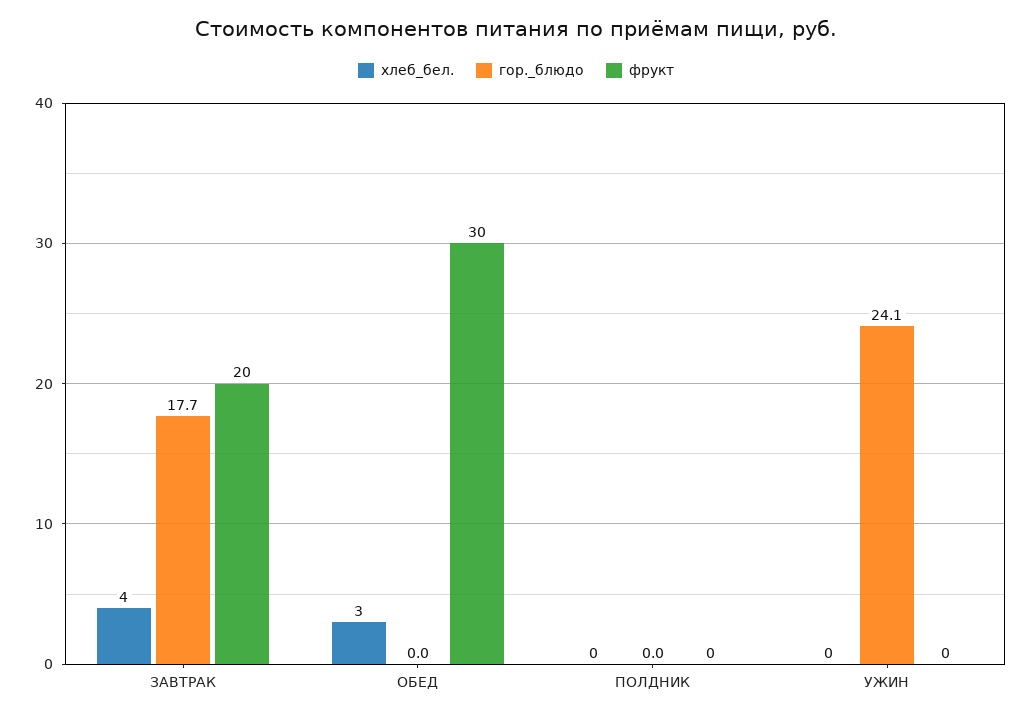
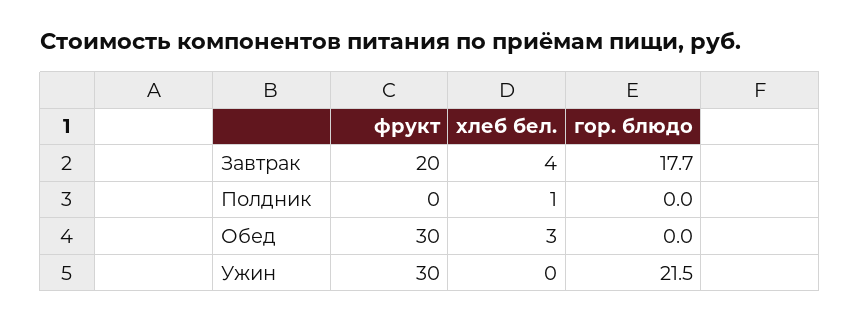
хлеб_бел., ПОЛДНИК: 0 -> 1
гор._блюдо, УЖИН: 24.1 -> 21.5
фрукт, УЖИН: 0 -> 30

